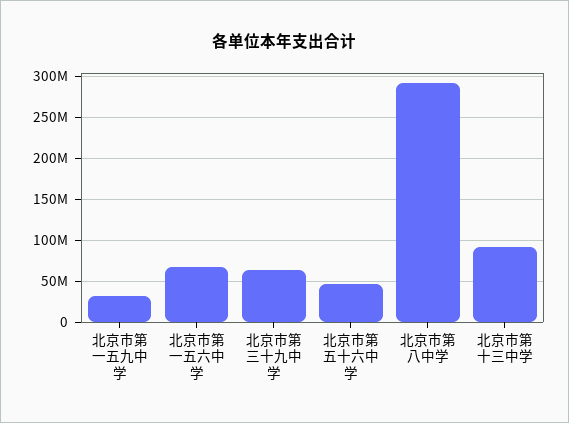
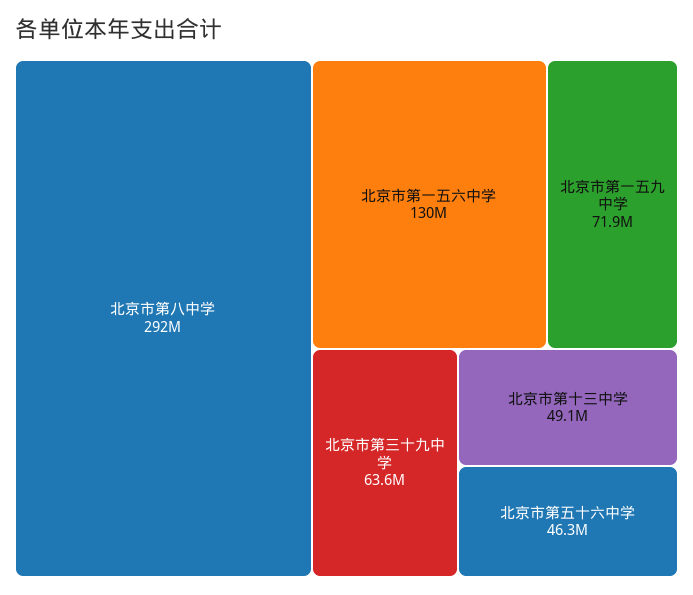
北京市第一五九中学: 30000000 -> 71900000
北京市第一五六中学: 70000000 -> 130000000
北京市第十三中学: 90000000 -> 49100000

